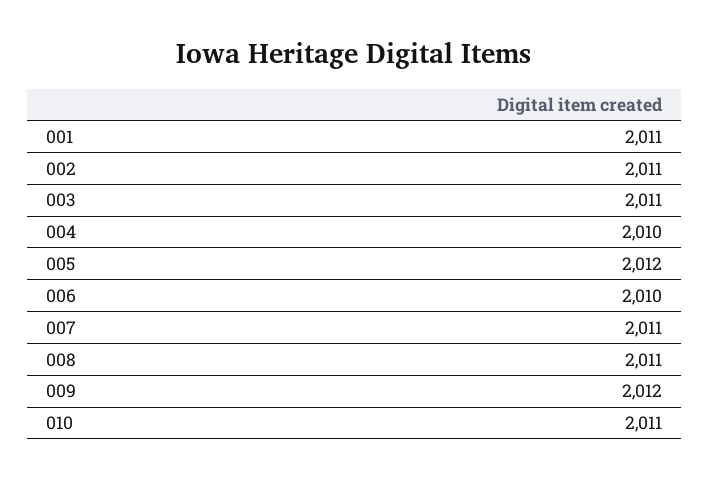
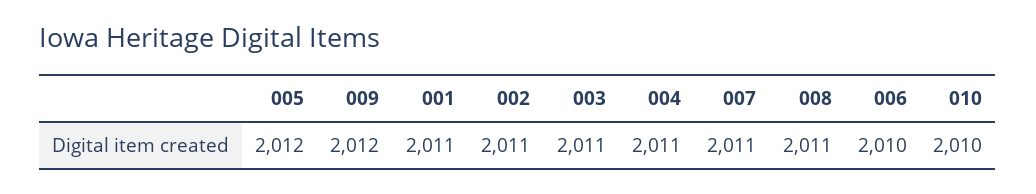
004: 2010 -> 2011
010: 2011 -> 2010

